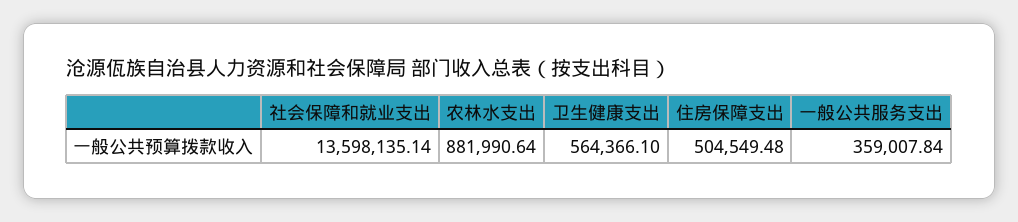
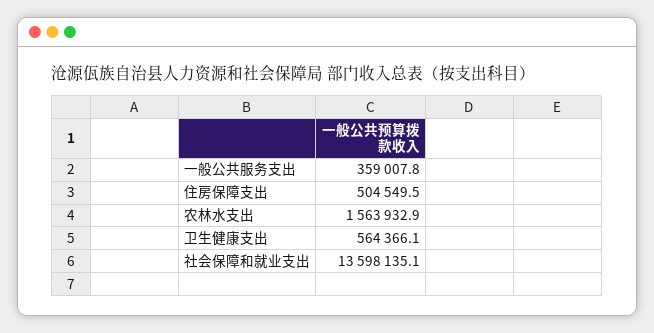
农林水支出: 881990.64 -> 1563932.9

